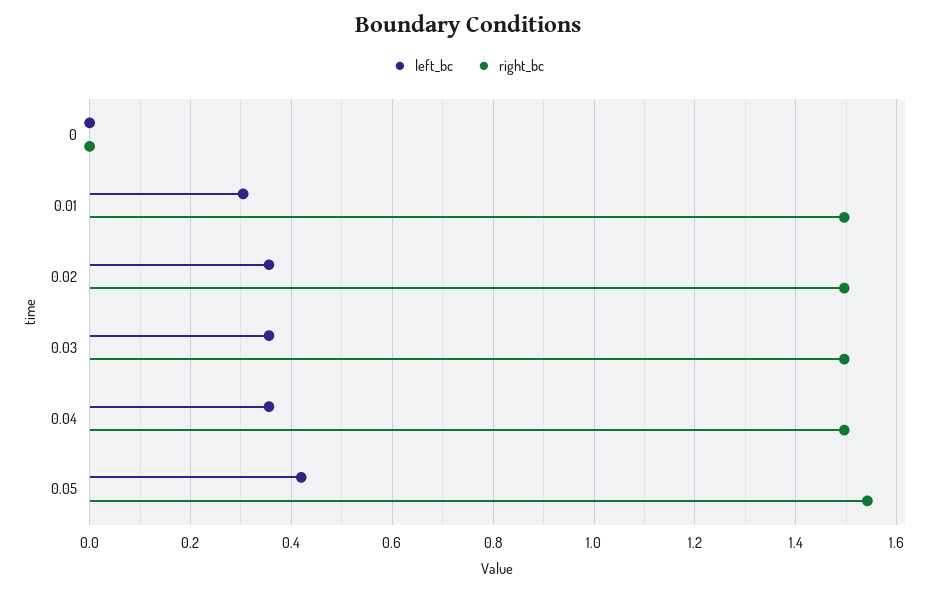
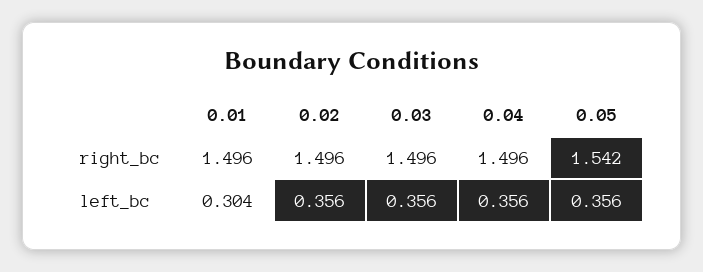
left_bc, 0: 0 -> none
right_bc, 0: 0 -> none
left_bc, 0.05: 0.42 -> 0.356

